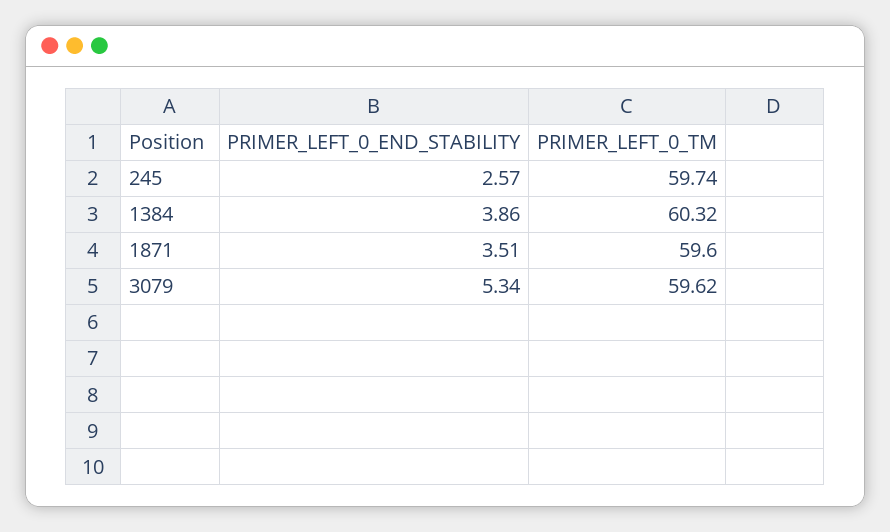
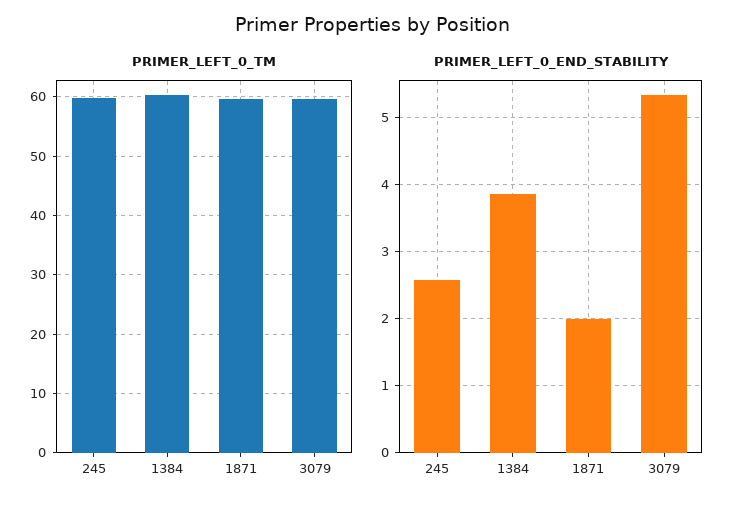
PRIMER_LEFT_0_END_STABILITY, 1871: 3.51 -> 2

